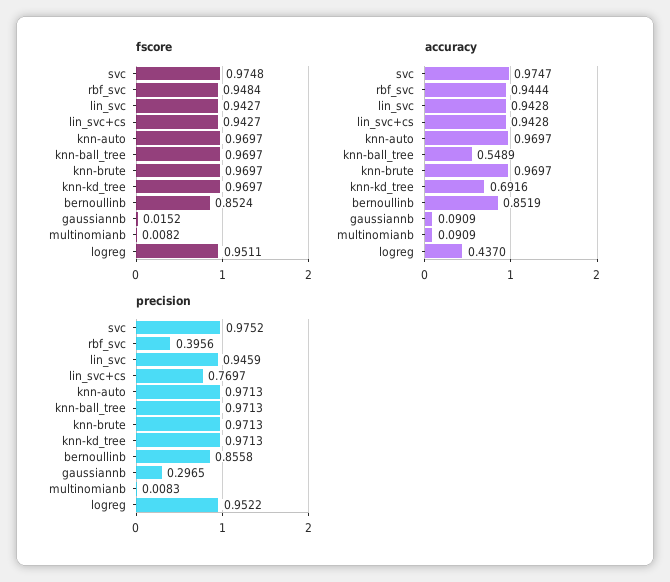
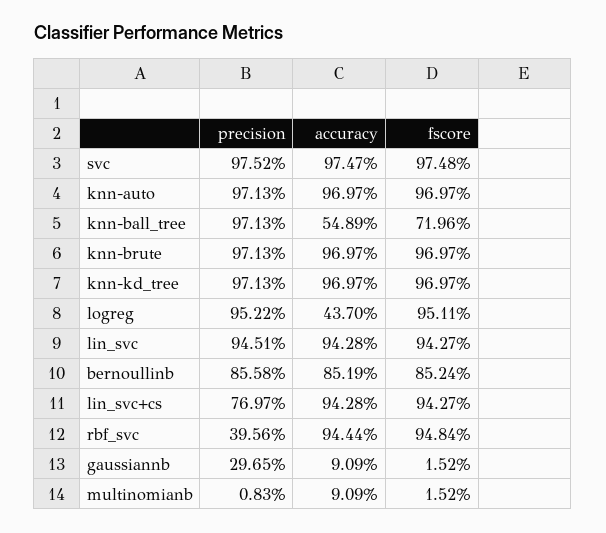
fscore, knn-ball_tree: 0.9697 -> 0.7196
fscore, multinomianb: 0.0082 -> 0.0152
accuracy, knn-kd_tree: 0.6916 -> 0.9697
precision, lin_svc: 0.9459 -> 0.9451

